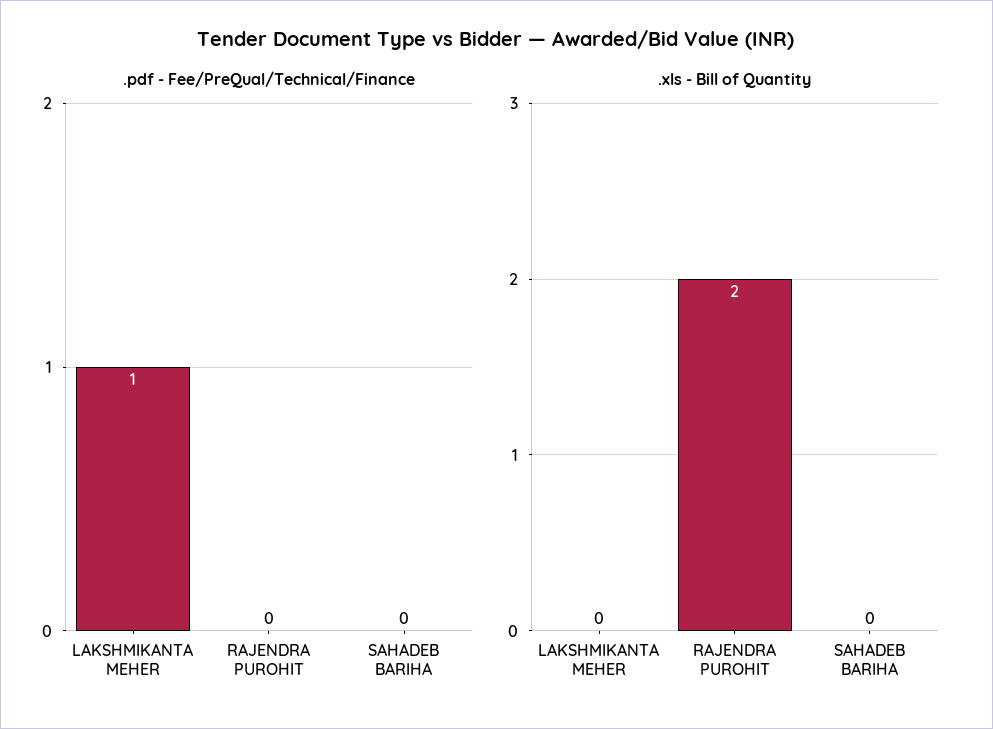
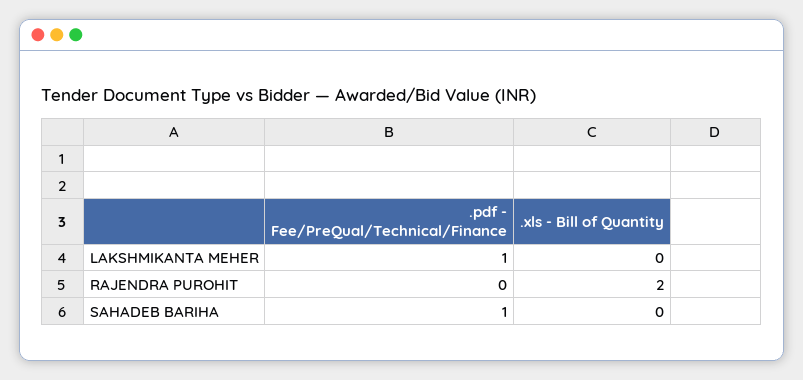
.pdf - Fee/PreQual/Technical/Finance, SAHADEB BARIHA: 0 -> 1

